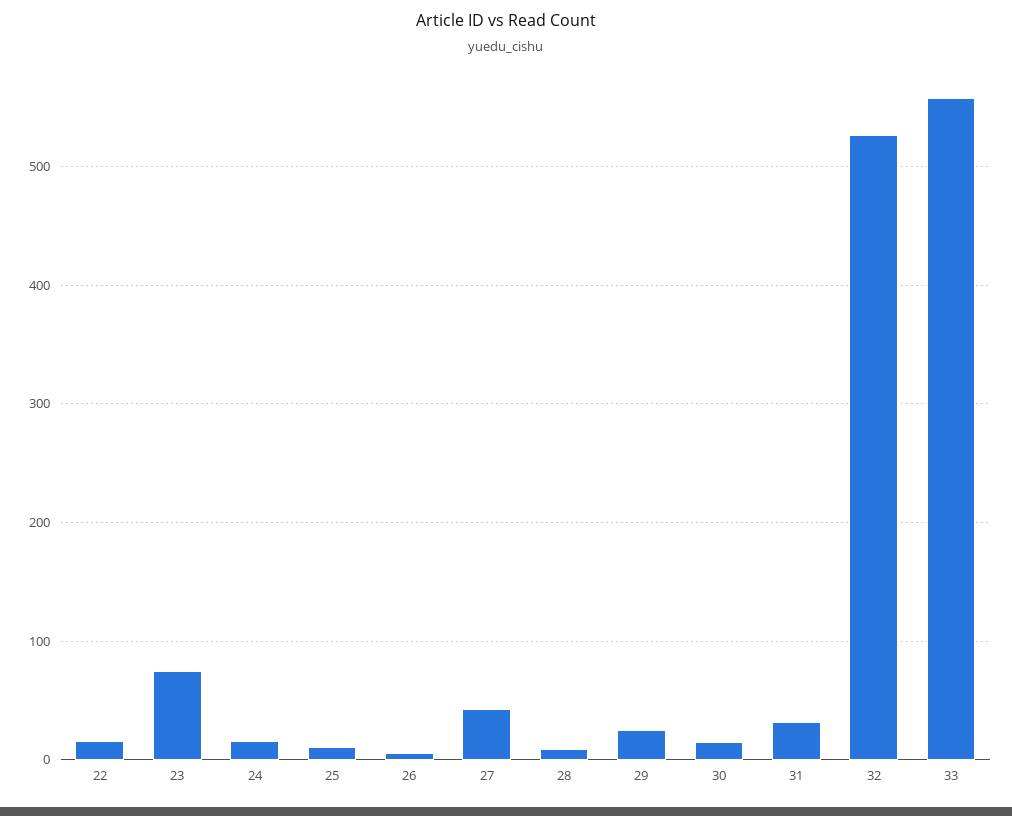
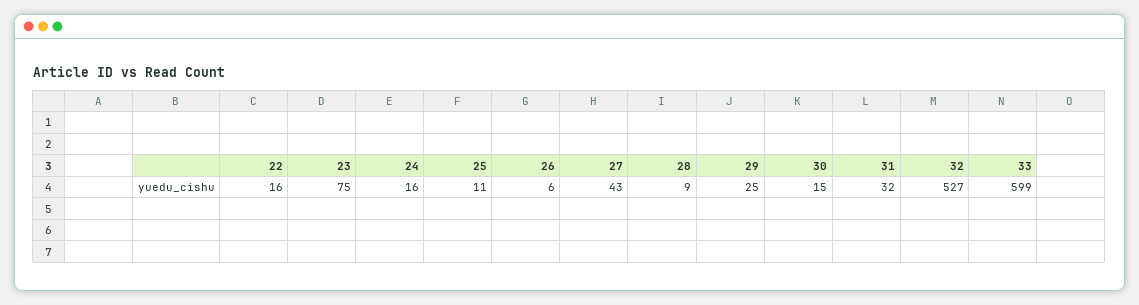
33: 560 -> 599

